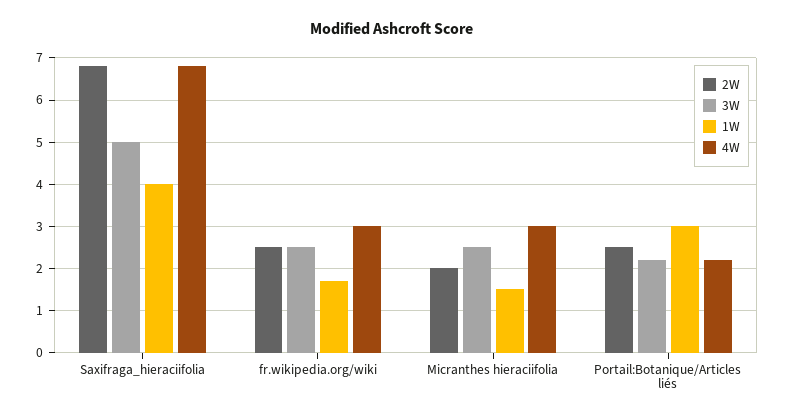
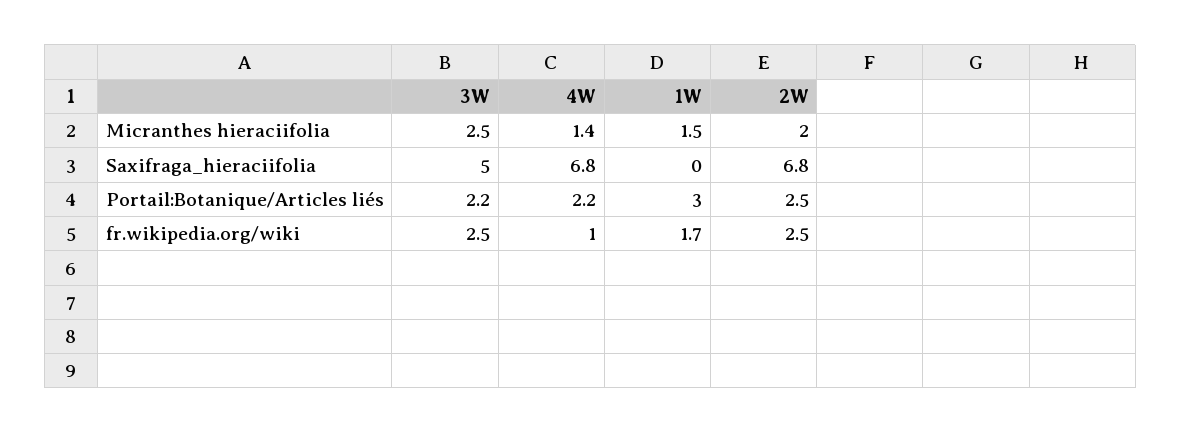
1W, Saxifraga_hieraciifolia: 4 -> 0
4W, fr.wikipedia.org/wiki: 3 -> 1
4W, Micranthes hieraciifolia: 3 -> 1.4

